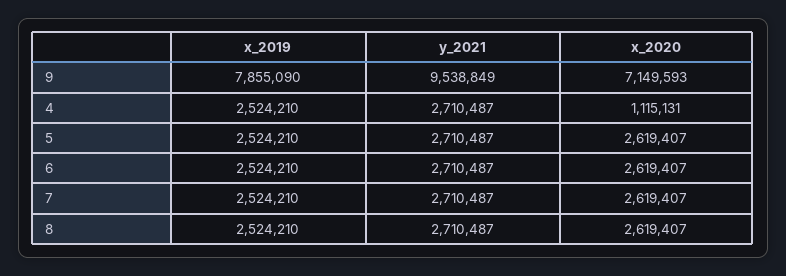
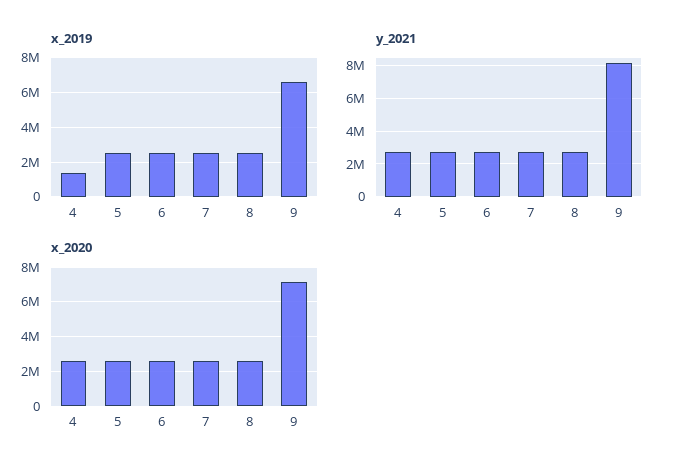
x_2019, 9: 7855090 -> 6500000
y_2021, 9: 9538849 -> 8000000
x_2019, 4: 2524210 -> 1500000
x_2020, 4: 1115131 -> 2500000

